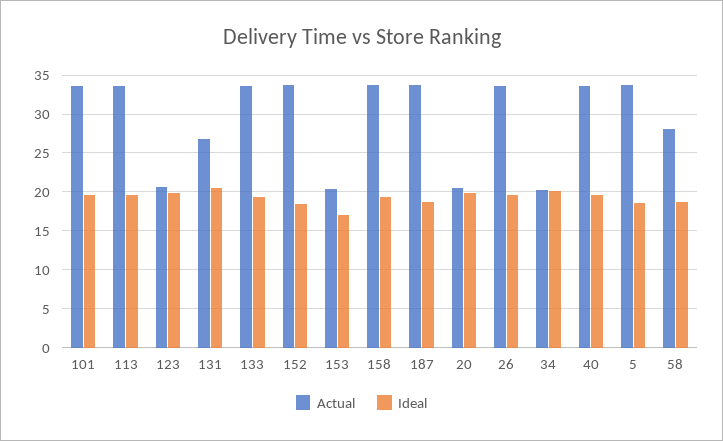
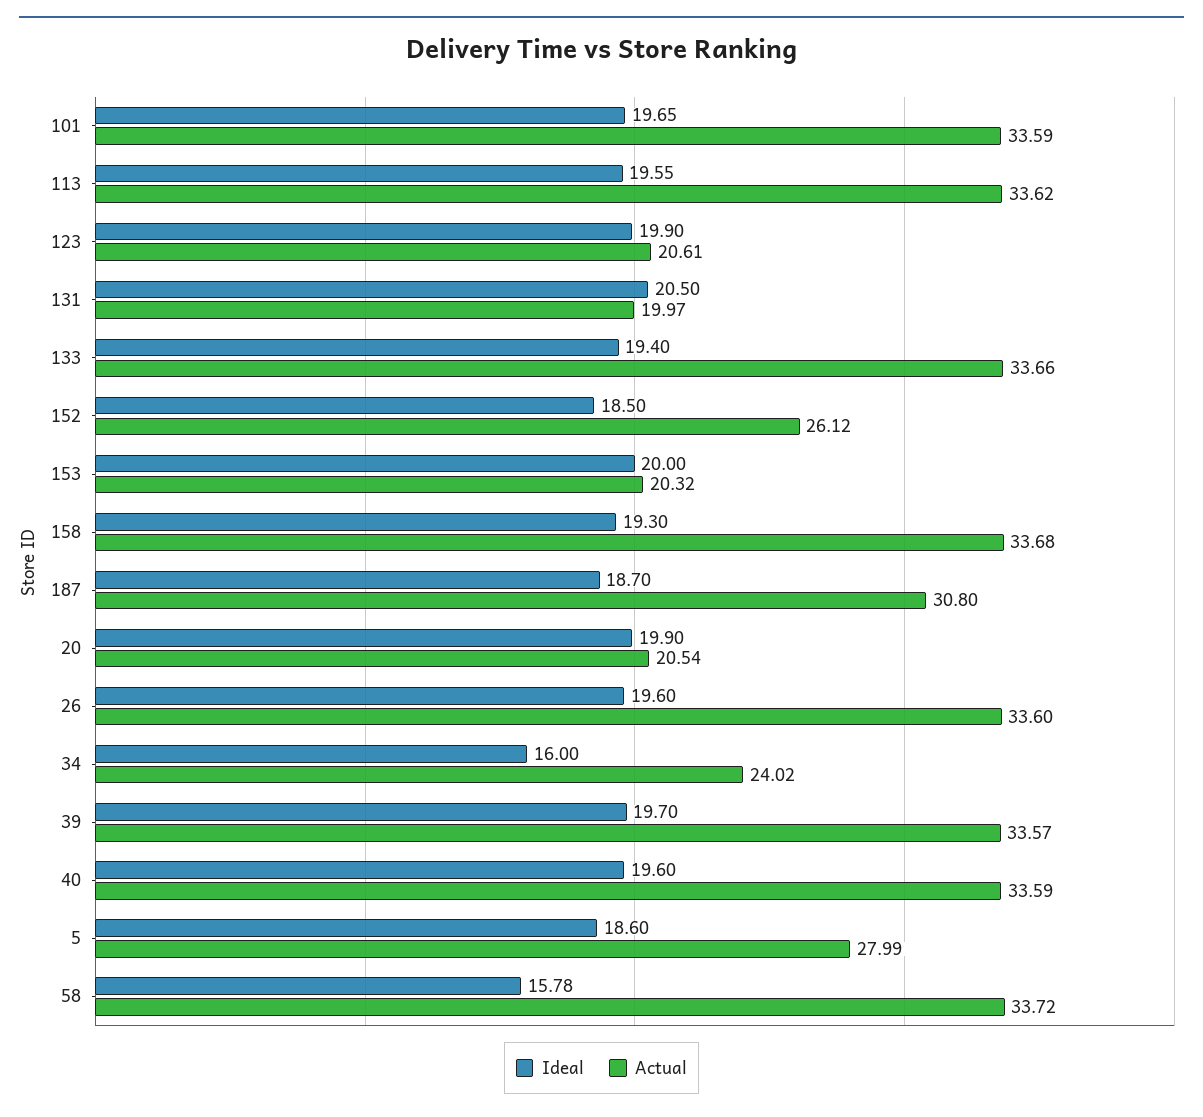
Actual, 131: 27 -> 19.97
Actual, 152: 34 -> 26.12
Ideal, 153: 17 -> 20
Actual, 187: 34 -> 30.8
Actual, 34: 20 -> 24.02
Ideal, 34: 20 -> 16
Actual, 5: 34 -> 27.99
Actual, 58: 28 -> 33.72
Ideal, 58: 19 -> 15.78
Ideal, 39: none -> 19.7
Actual, 39: none -> 33.57

